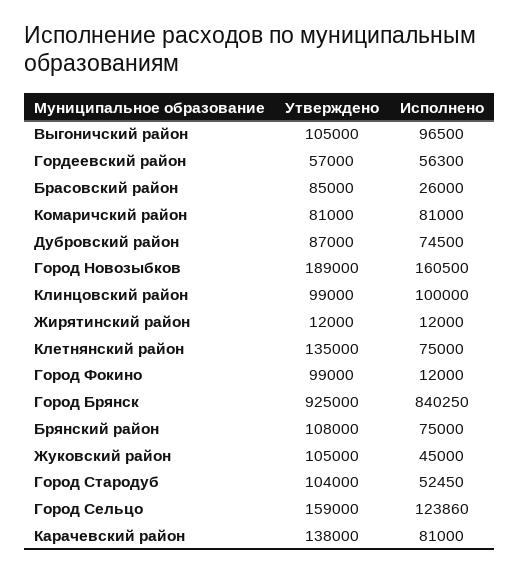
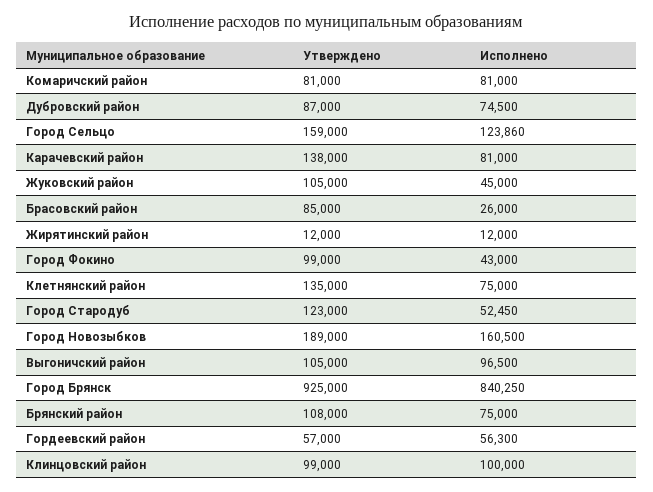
Исполнено, Город Фокино: 12000 -> 43000
Утверждено, Город Стародуб: 104000 -> 123000

